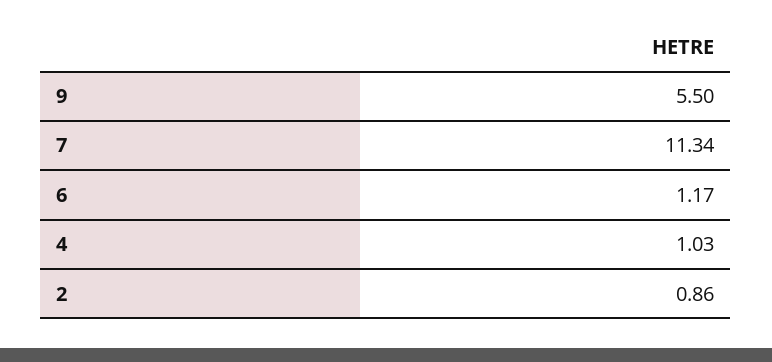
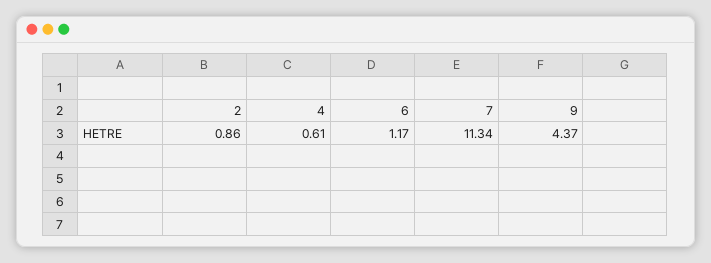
9: 5.5 -> 4.37
4: 1.03 -> 0.61

